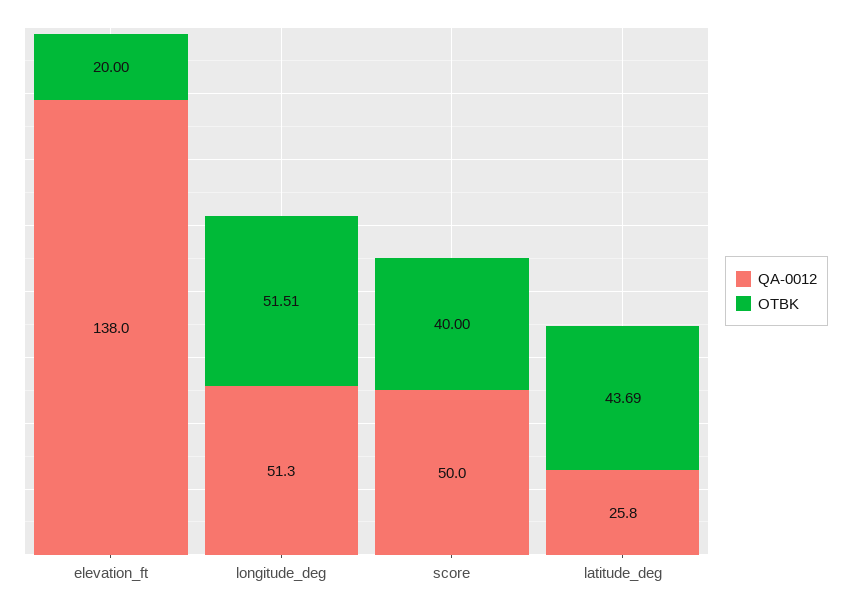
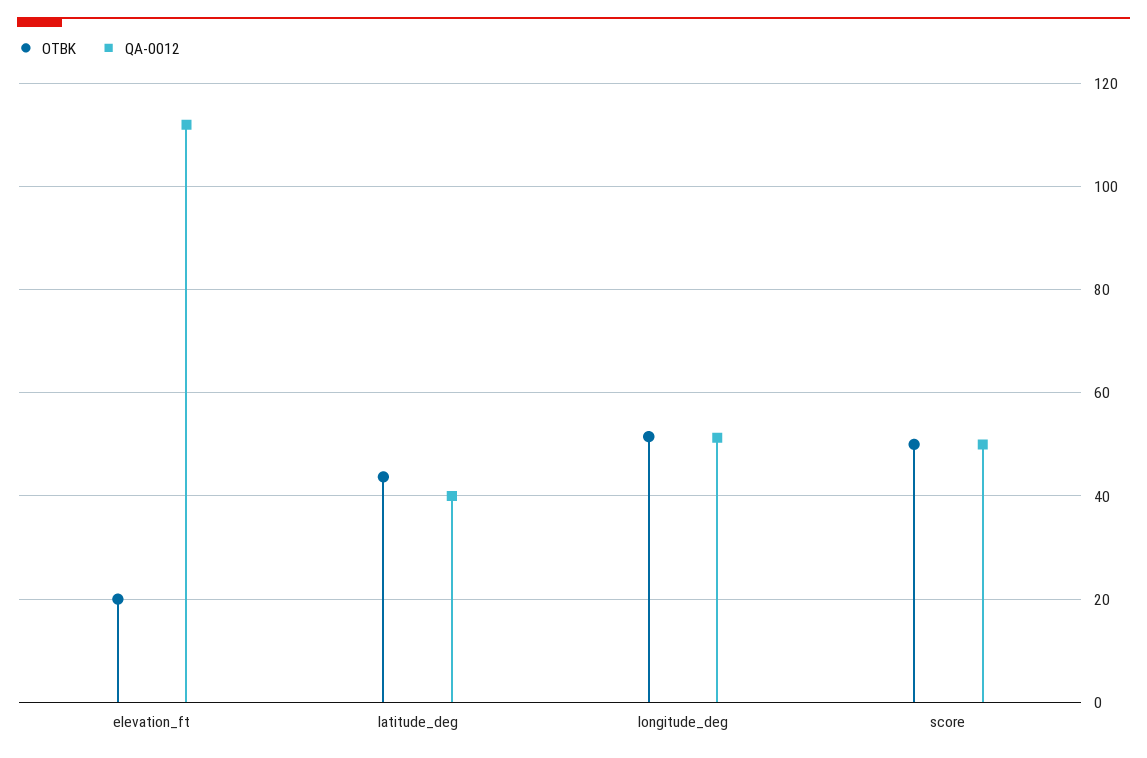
QA-0012, elevation_ft: 138 -> 112
OTBK, score: 40 -> 50
QA-0012, latitude_deg: 25.8 -> 40

